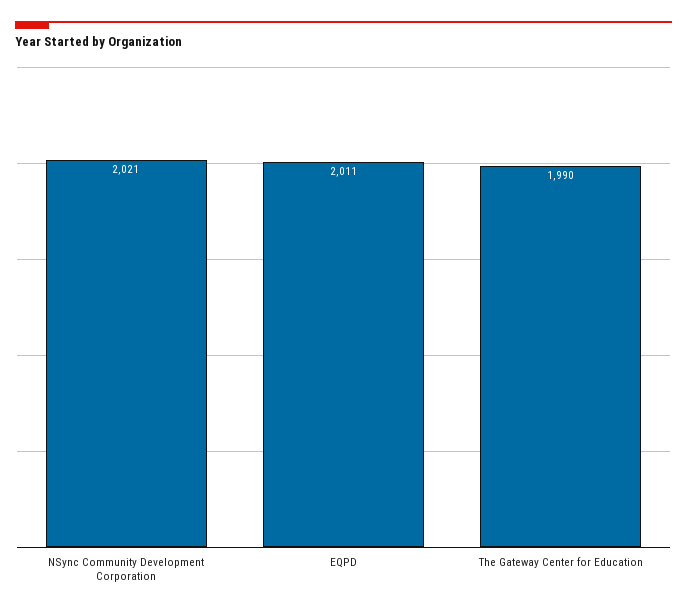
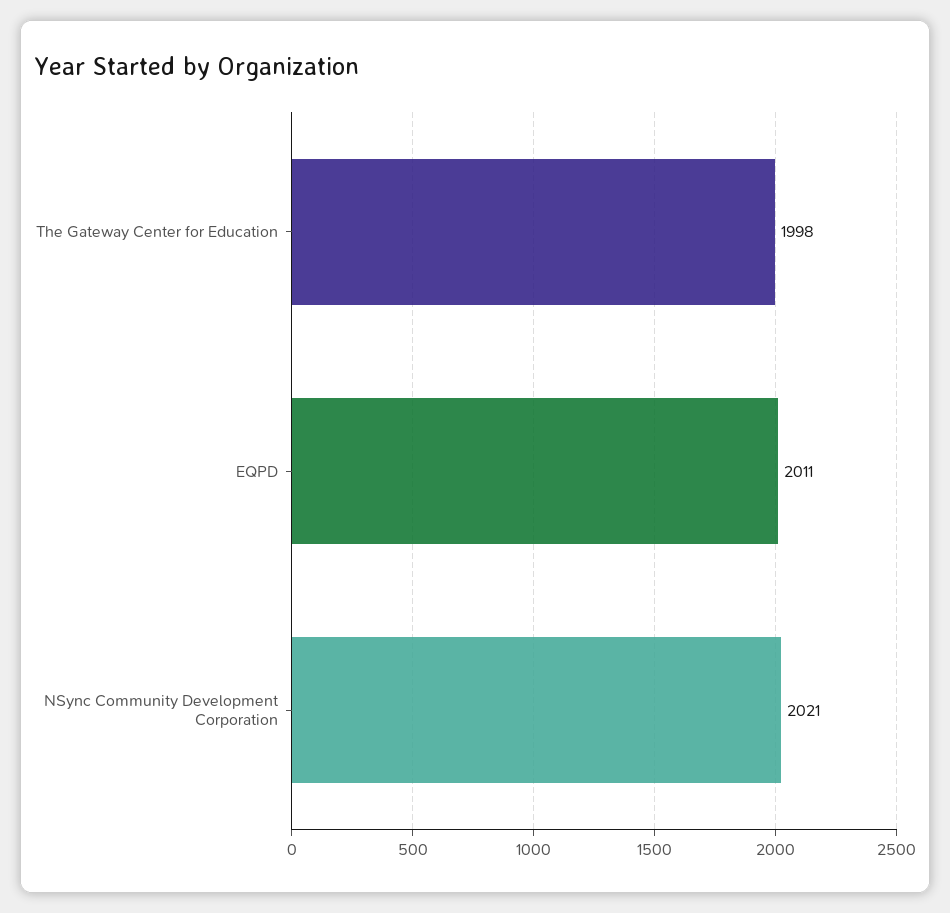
The Gateway Center for Education: 1990 -> 1998

